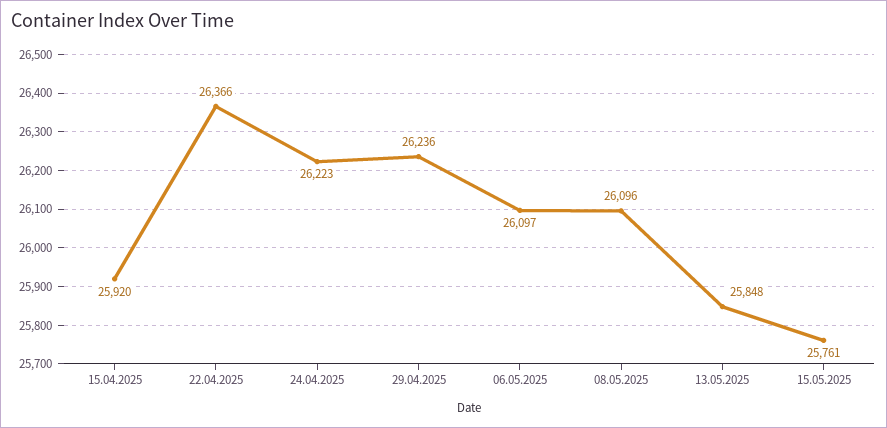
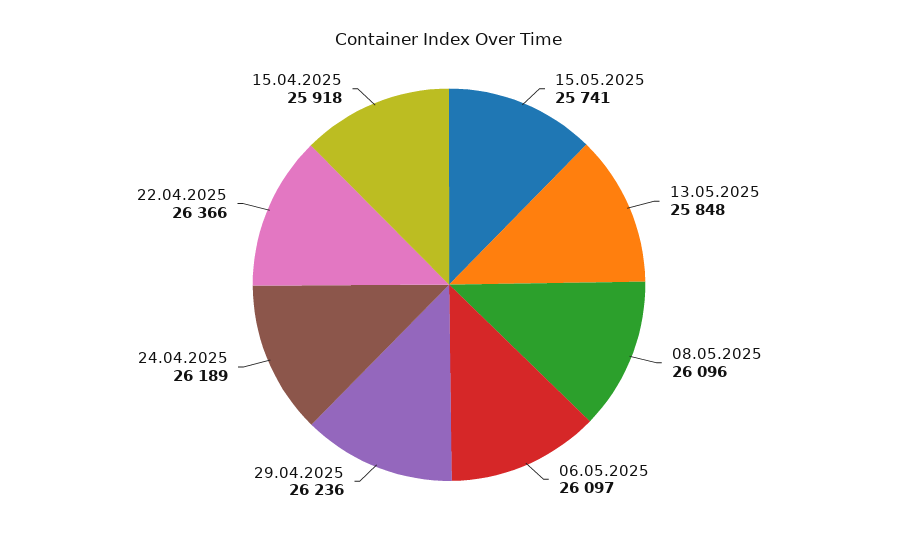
15.04.2025: 25920 -> 25918
24.04.2025: 26223 -> 26189
15.05.2025: 25761 -> 25741

